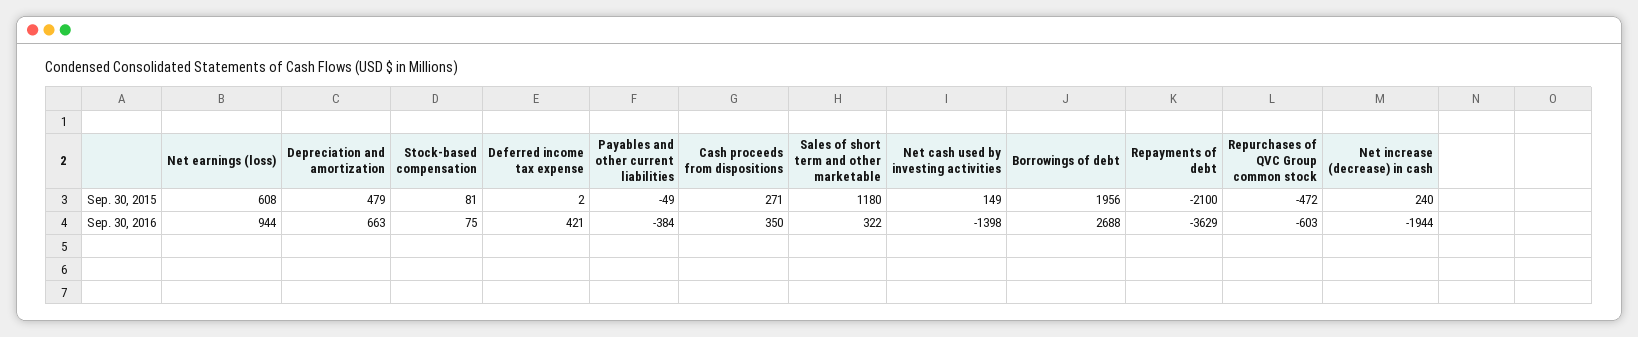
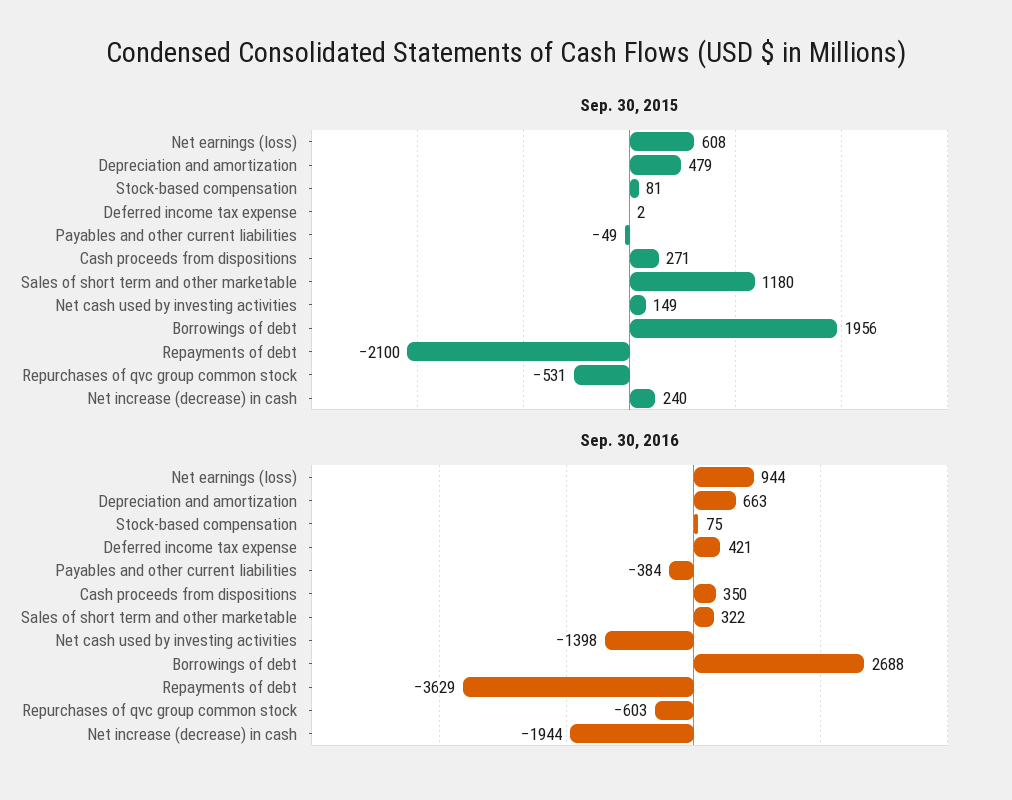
Sep. 30, 2015, Repurchases of QVC Group common stock: -472 -> -531

